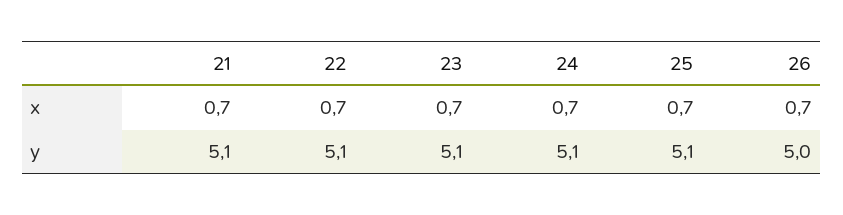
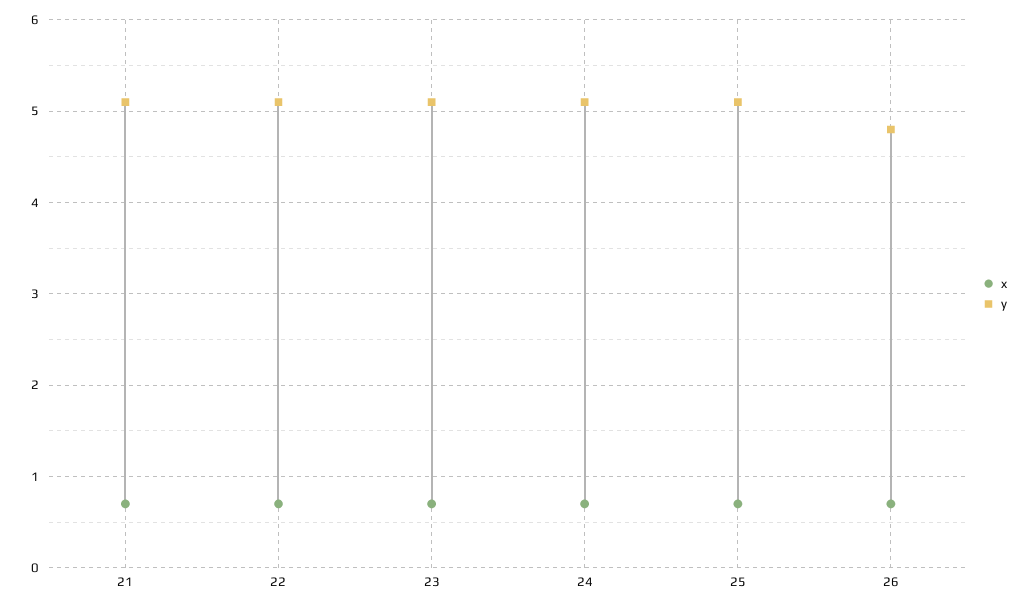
y, 26: 5 -> 4.8

